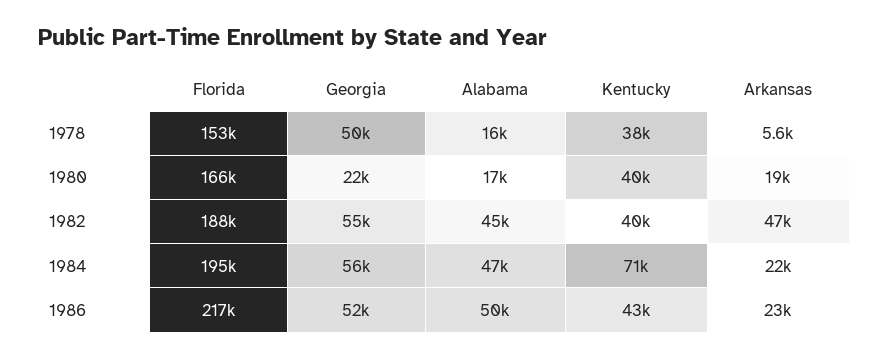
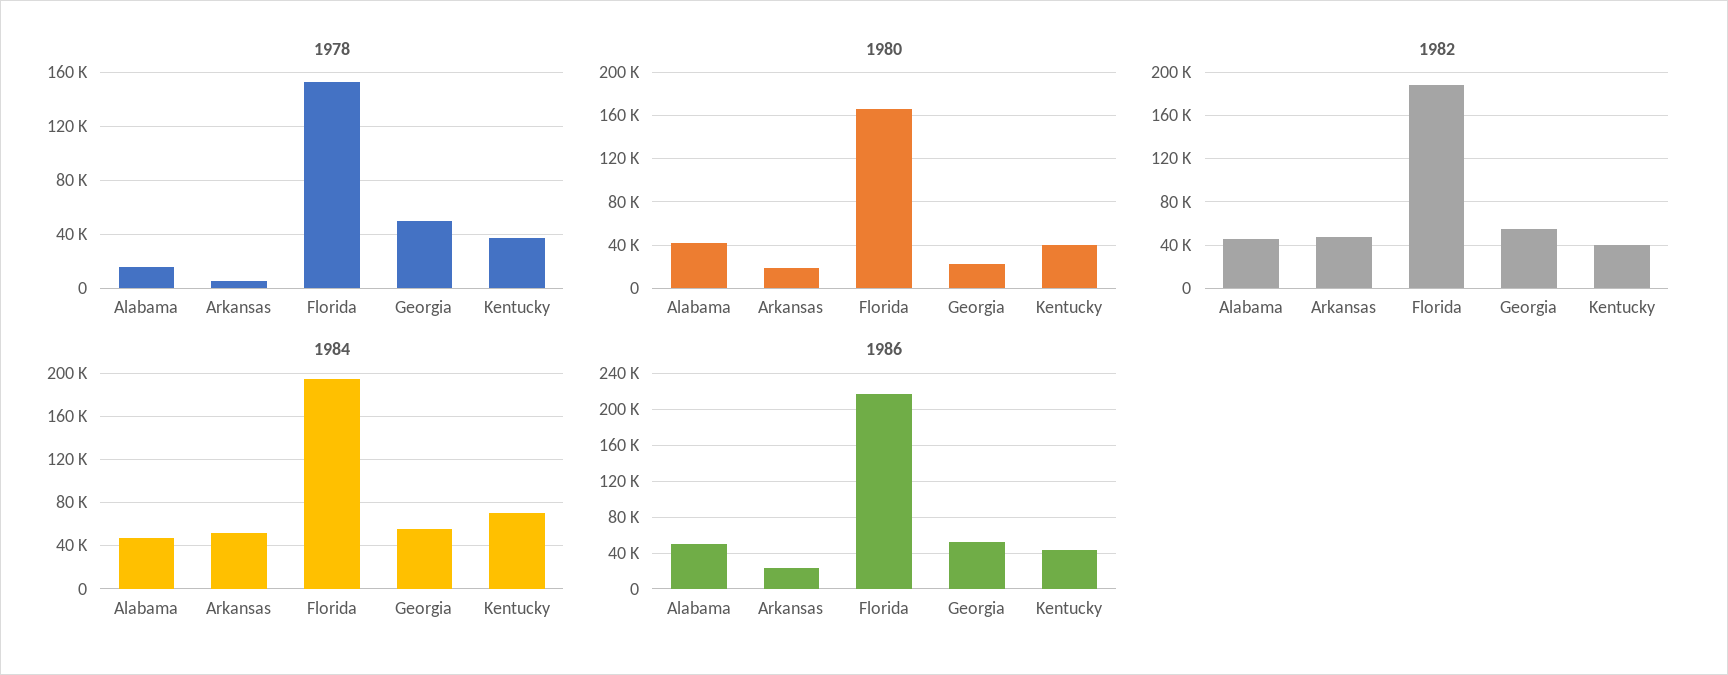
1980, Alabama: 17000 -> 40000
1984, Arkansas: 22000 -> 50000

